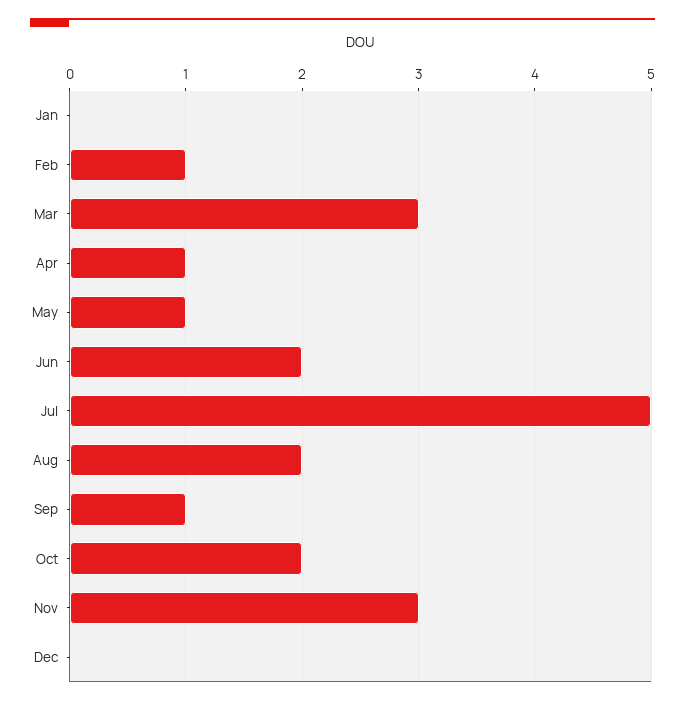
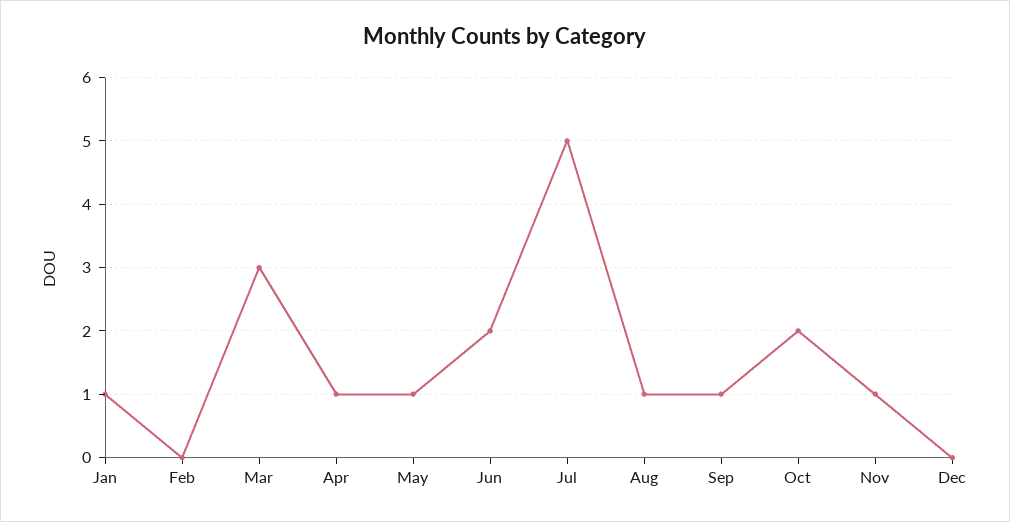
Jan: 0 -> 1
Feb: 1 -> 0
Aug: 2 -> 1
Nov: 3 -> 1

